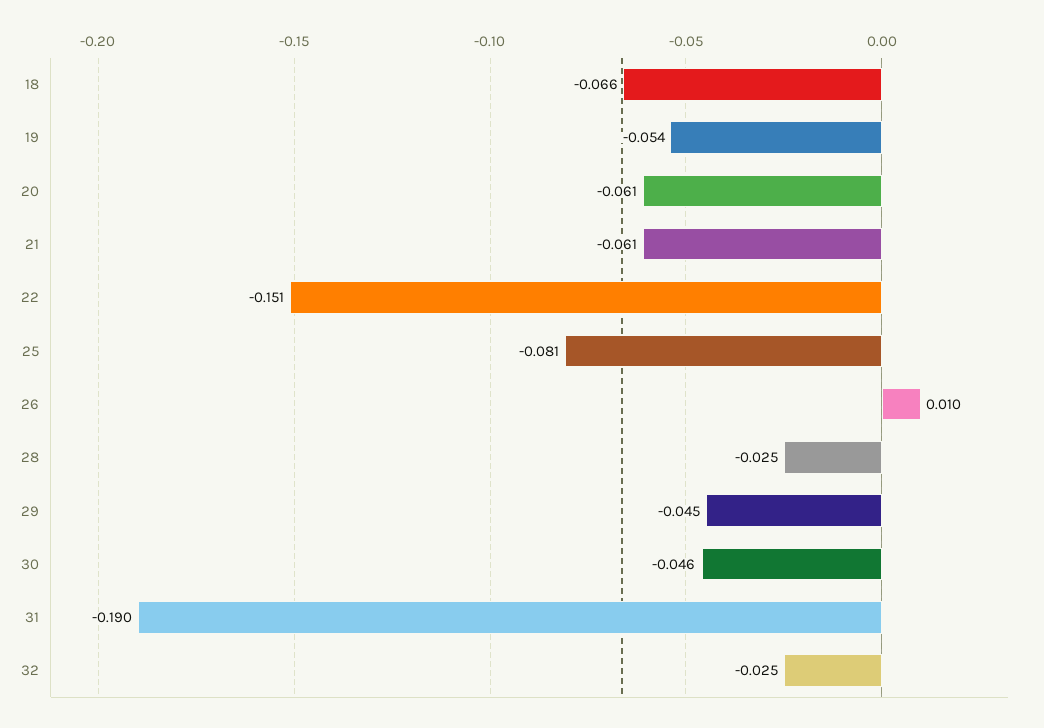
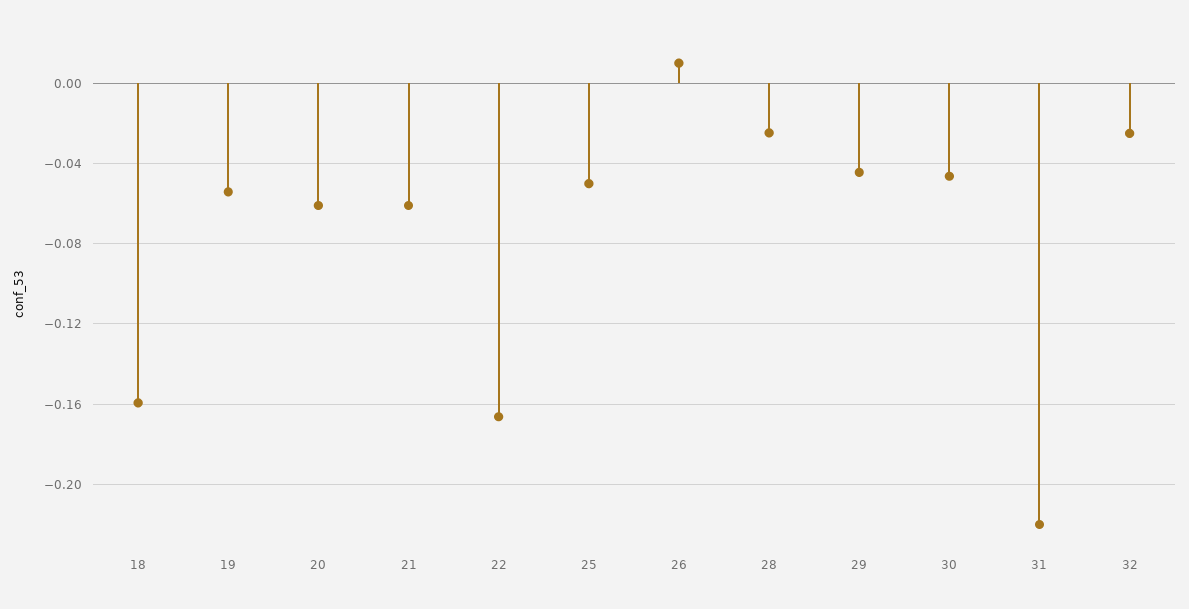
18: -0.066 -> -0.16
22: -0.151 -> -0.165
25: -0.081 -> -0.05
31: -0.19 -> -0.22

